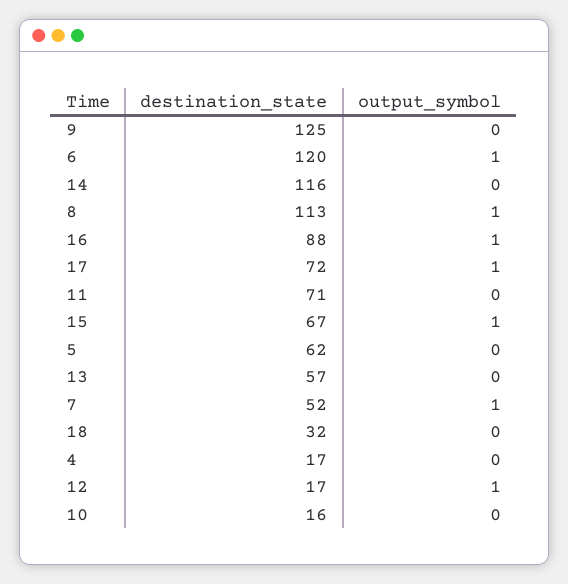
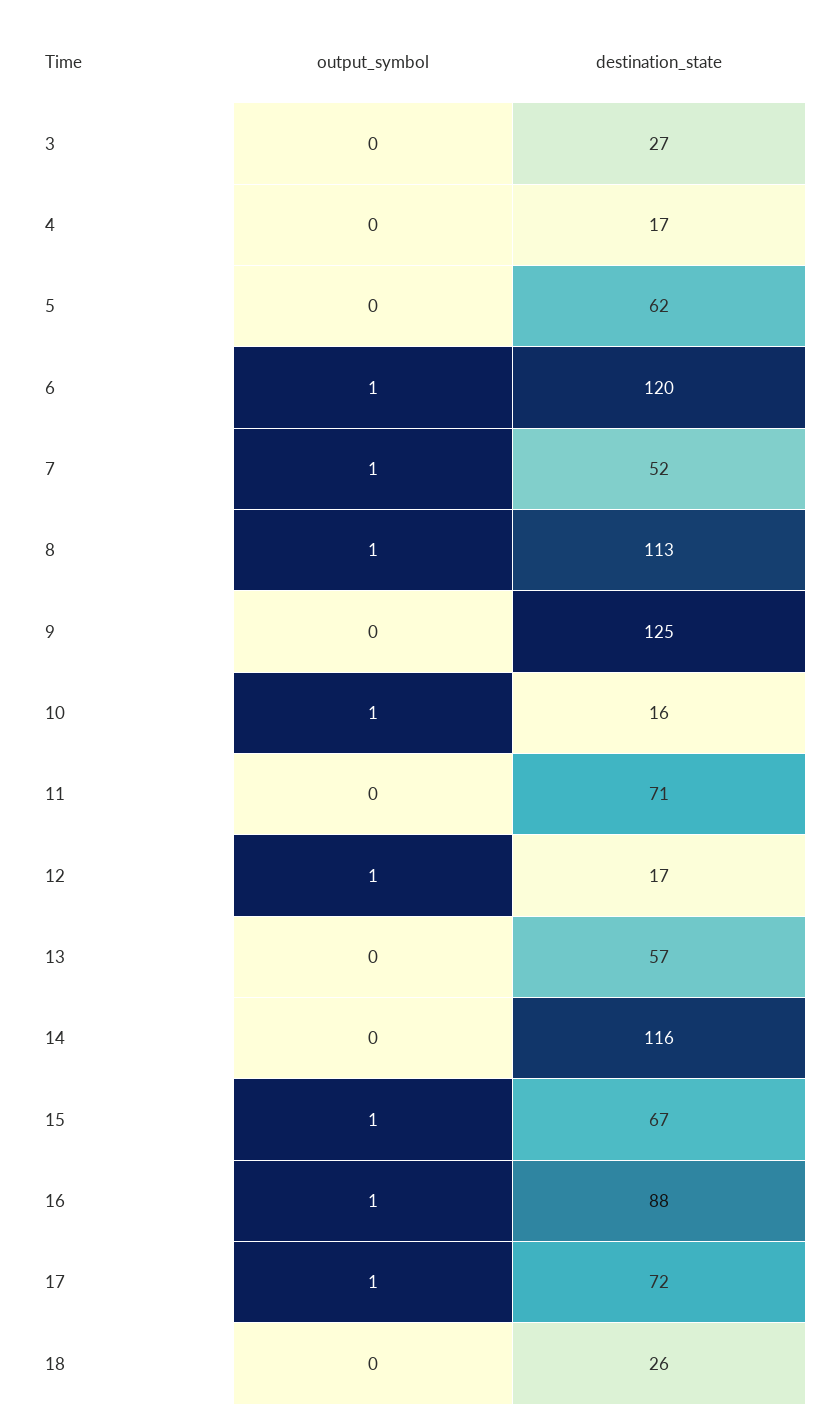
destination_state, 18: 32 -> 26
output_symbol, 10: 0 -> 1
output_symbol, 3: none -> 0
destination_state, 3: none -> 27

